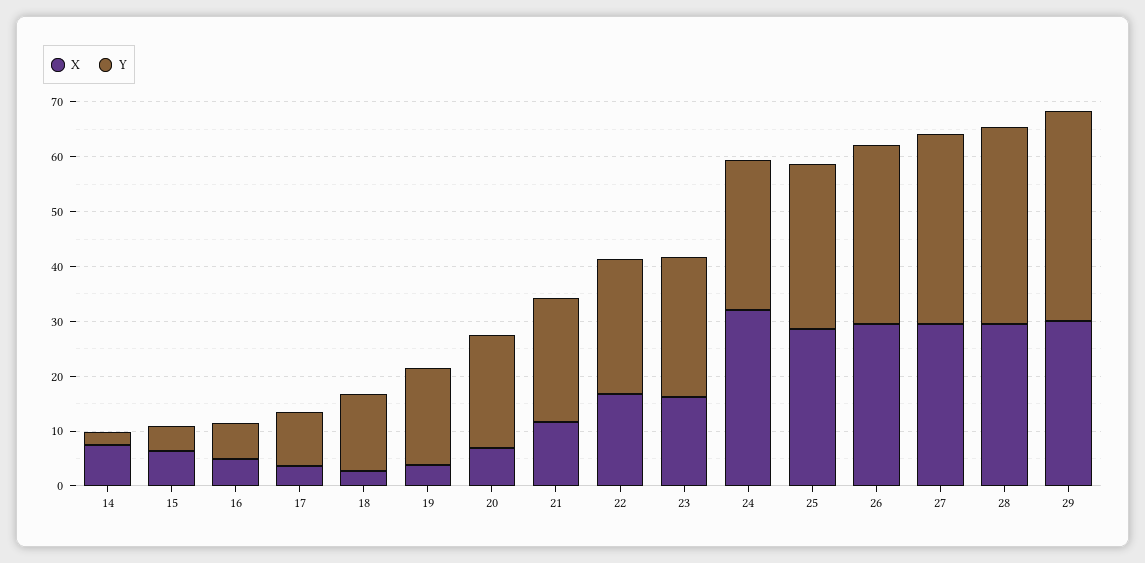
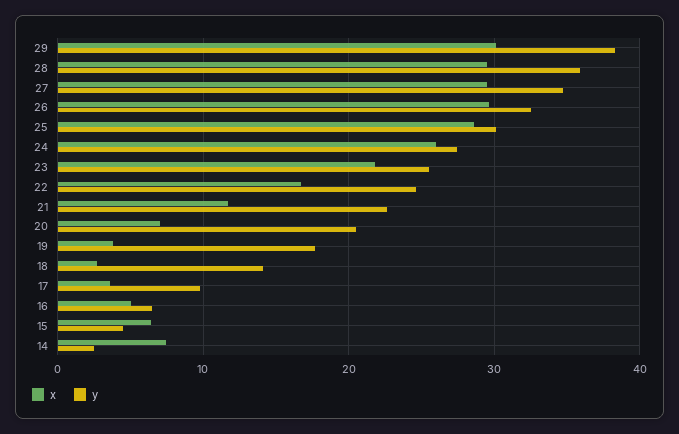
X, 23: 16 -> 22
X, 24: 32 -> 26

